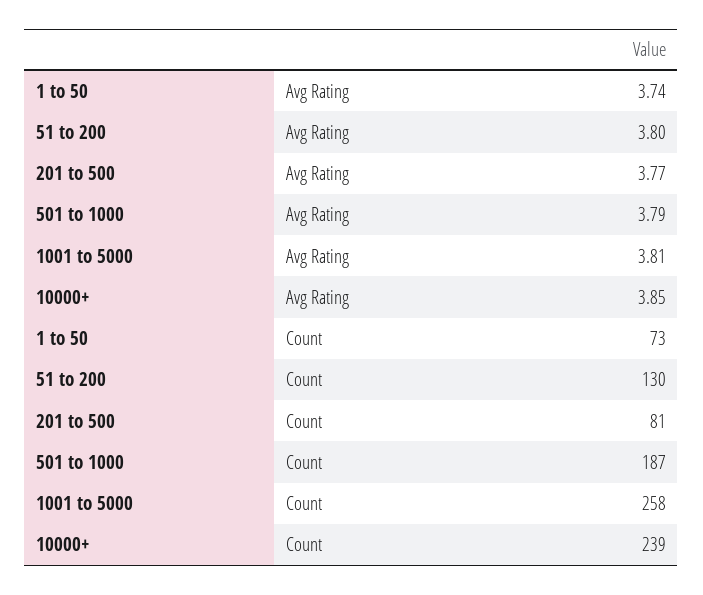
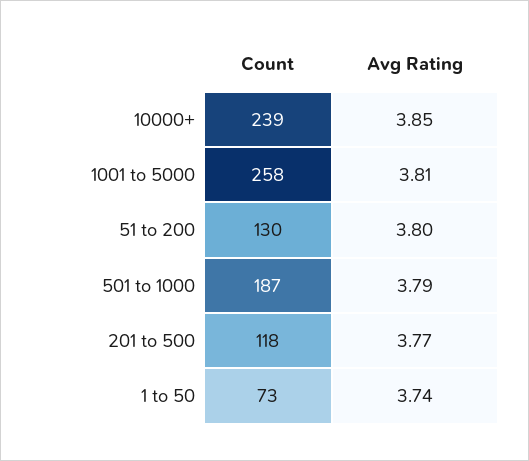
201 to 500, Count: 81 -> 118

